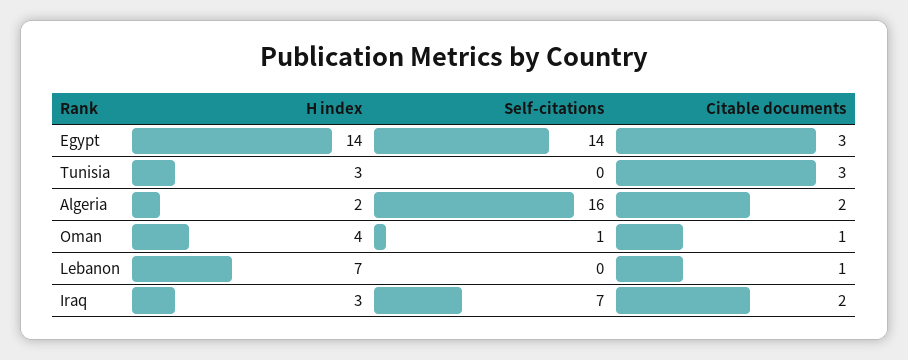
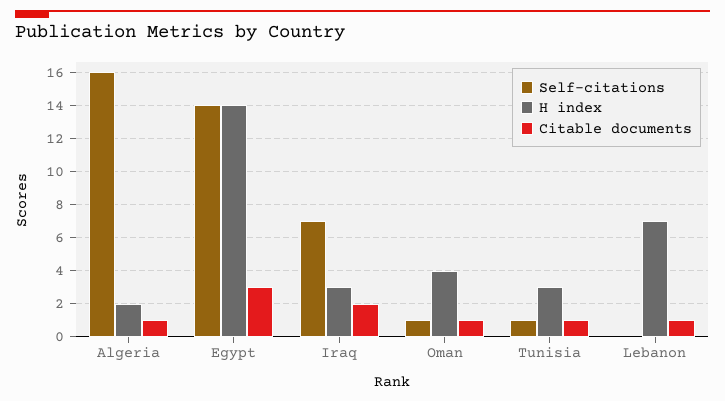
Self-citations, Tunisia: 0 -> 1
Citable documents, Tunisia: 3 -> 1
Citable documents, Algeria: 2 -> 1

